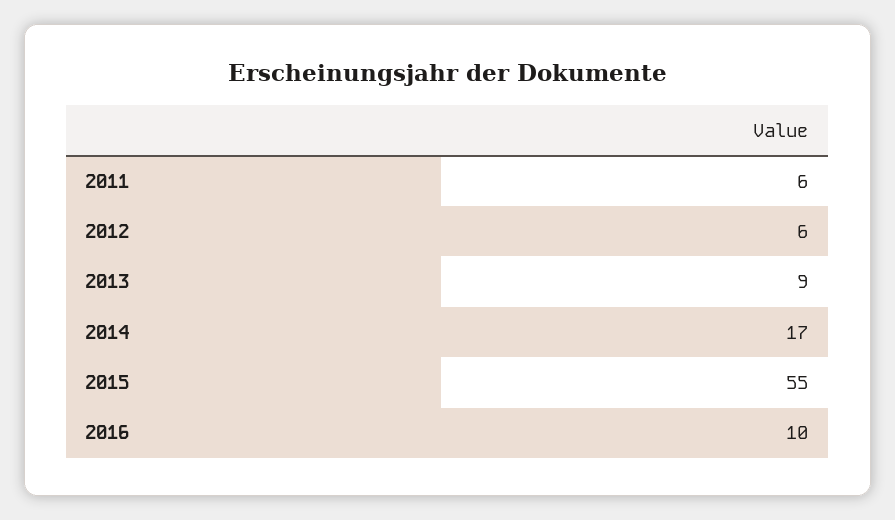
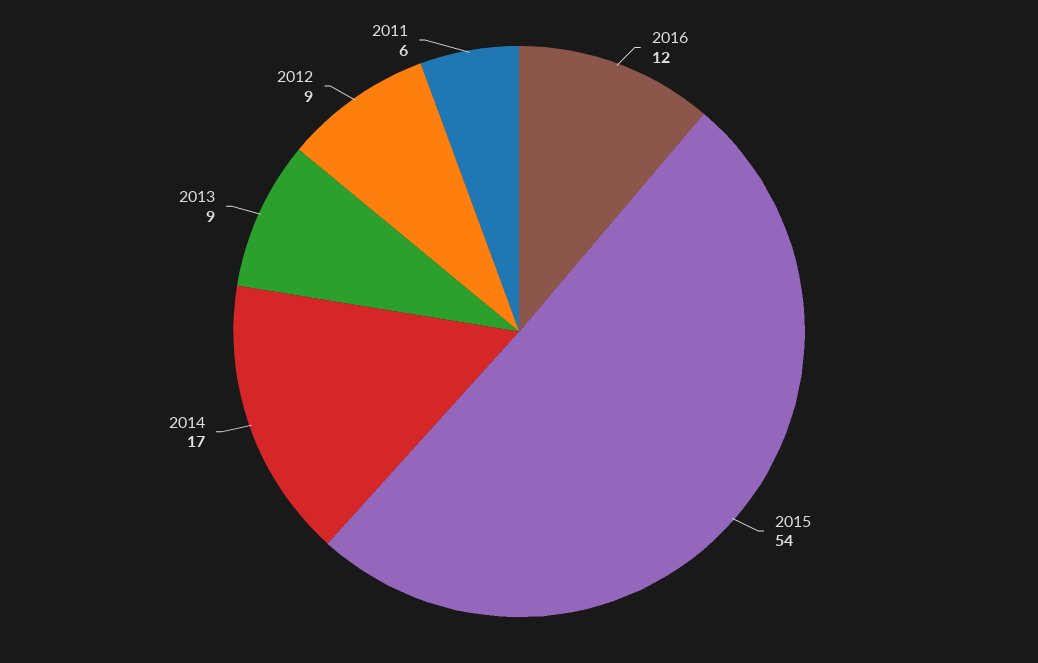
2012: 6 -> 9
2015: 55 -> 54
2016: 10 -> 12

